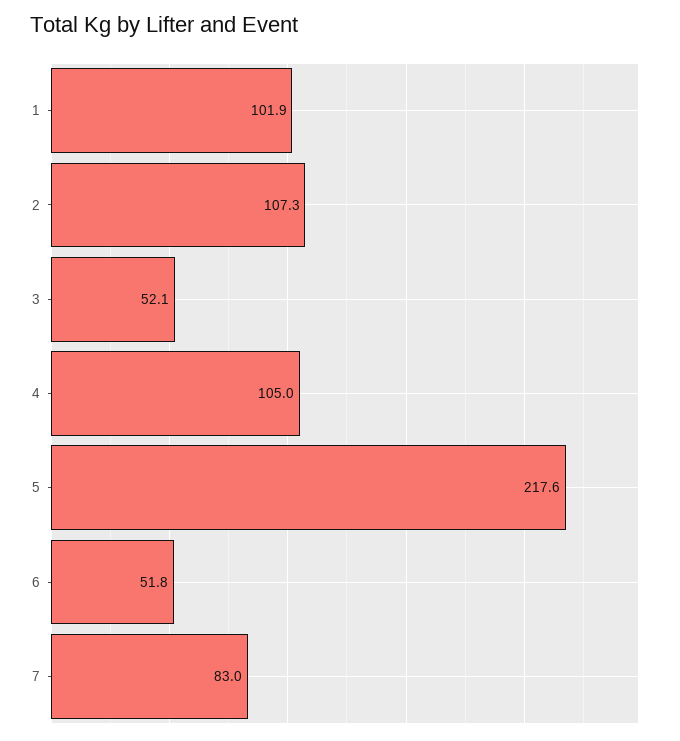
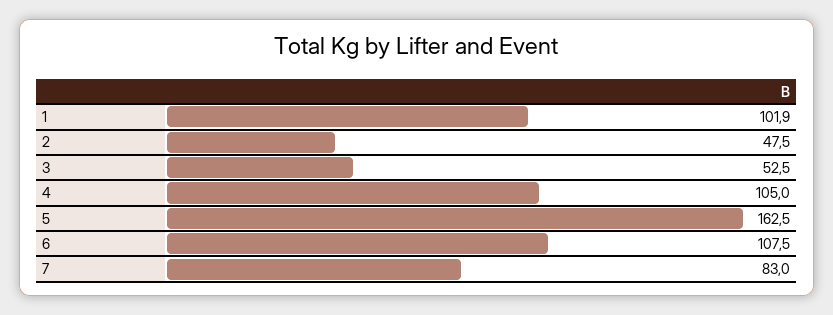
2: 107.3 -> 47.5
3: 52.1 -> 52.5
5: 217.6 -> 162.5
6: 51.8 -> 107.5

